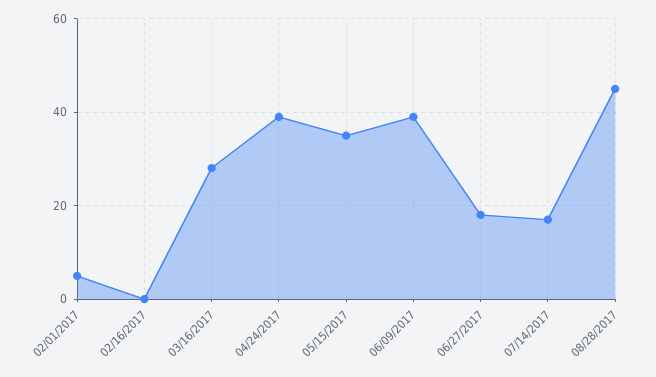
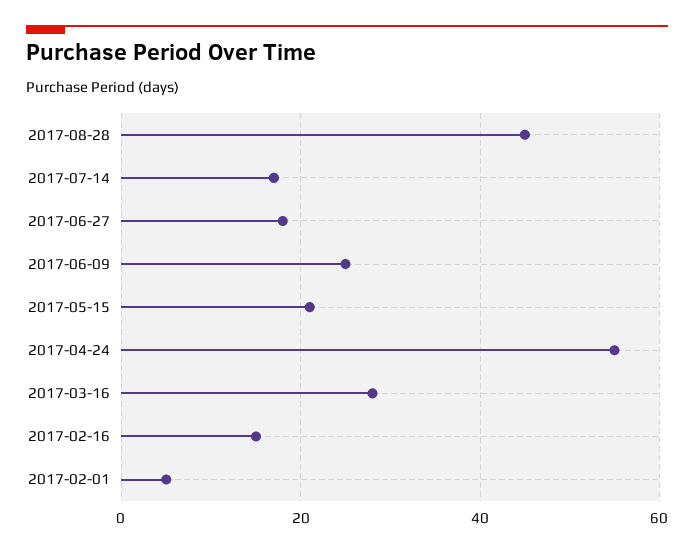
02/16/2017: 0 -> 15
04/24/2017: 40 -> 55
05/15/2017: 35 -> 20
06/09/2017: 40 -> 25

